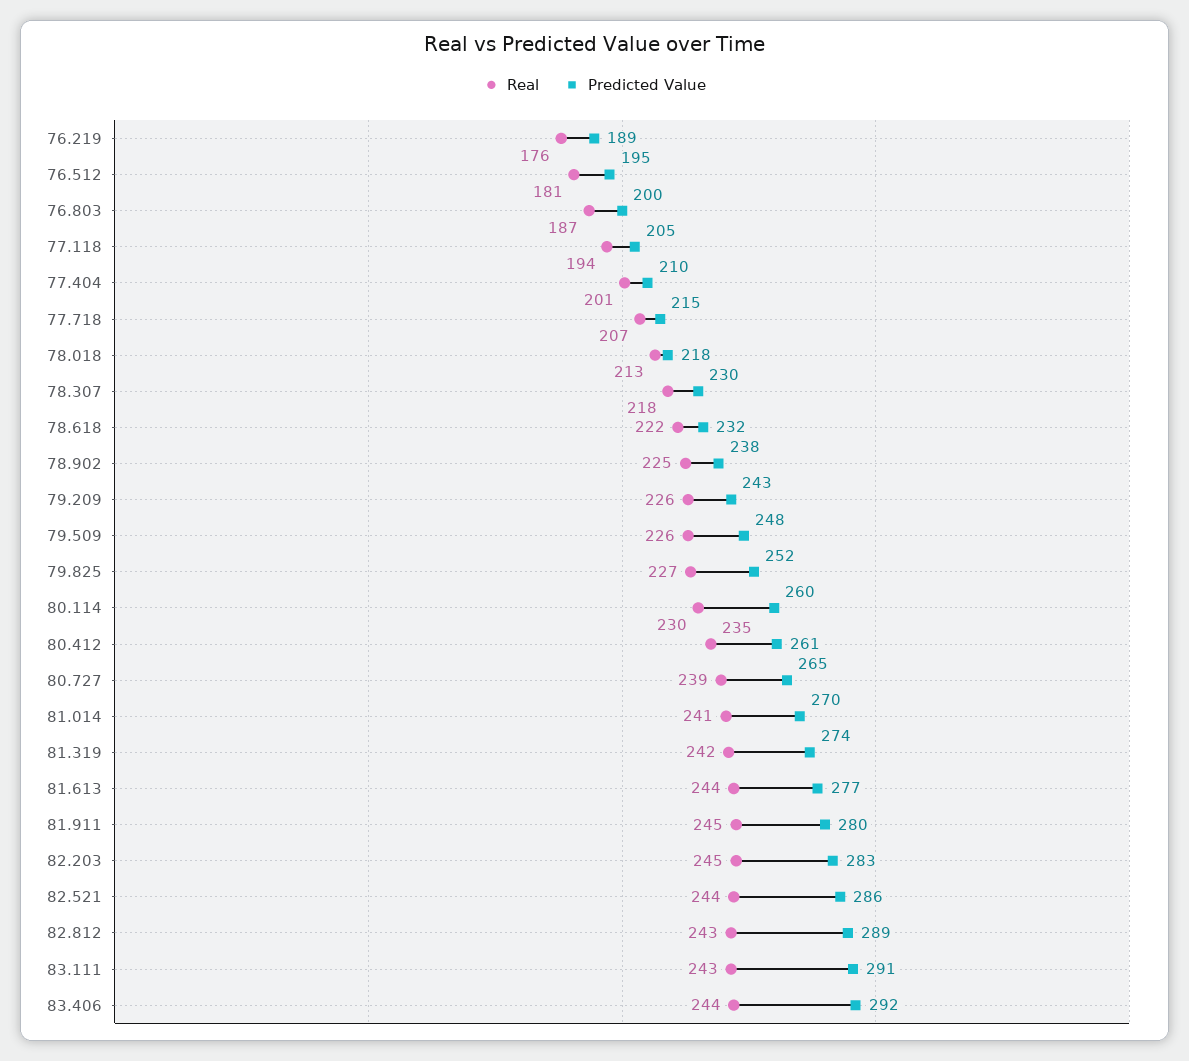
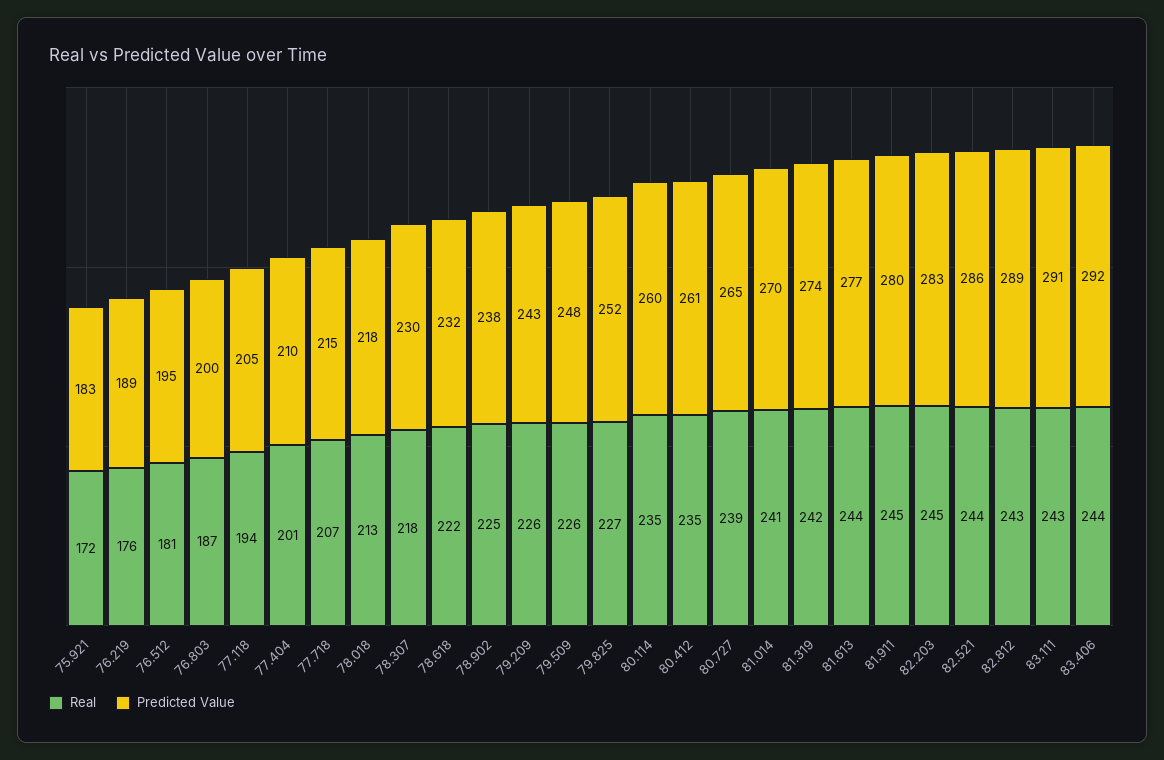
Real, 80.114: 230 -> 235
Real, 75.921: none -> 172
Predicted Value, 75.921: none -> 183

